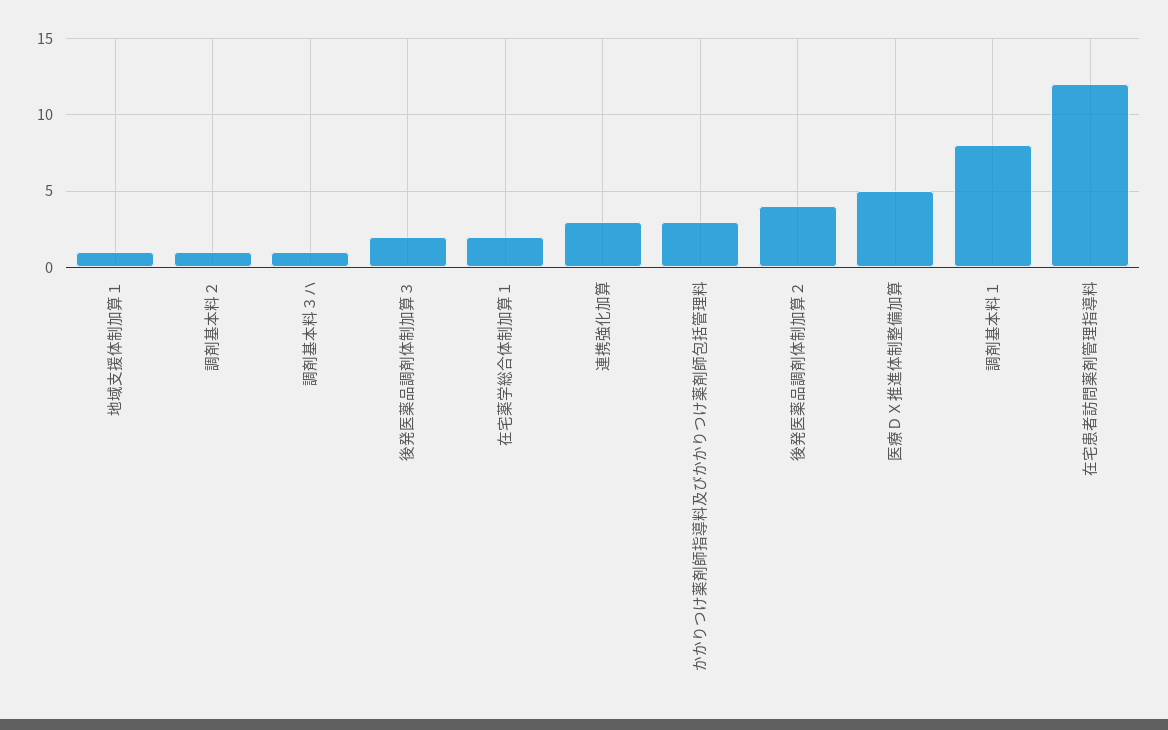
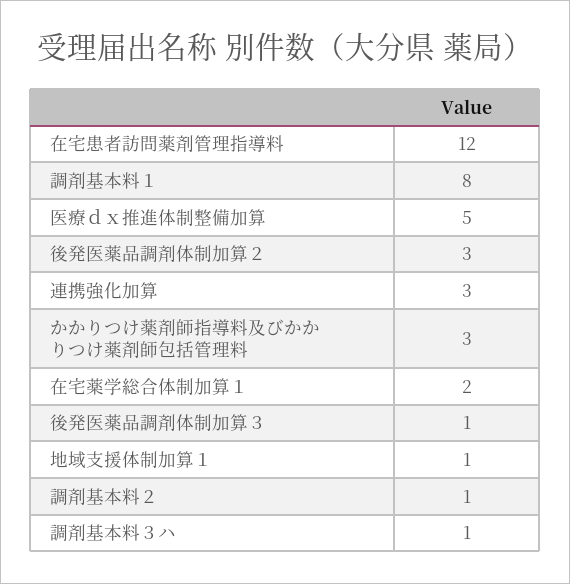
後発医薬品調剤体制加算３: 2 -> 1
後発医薬品調剤体制加算２: 4 -> 3

